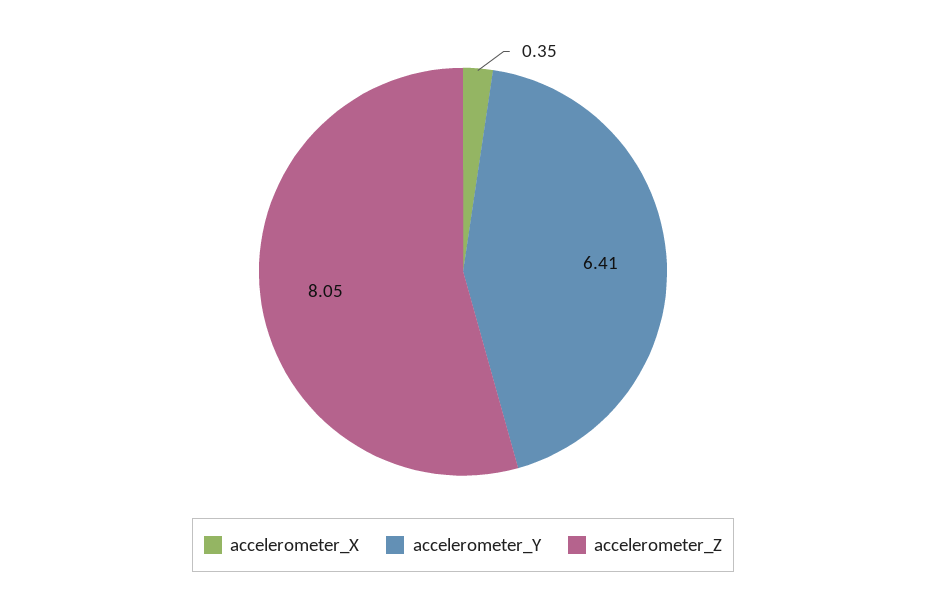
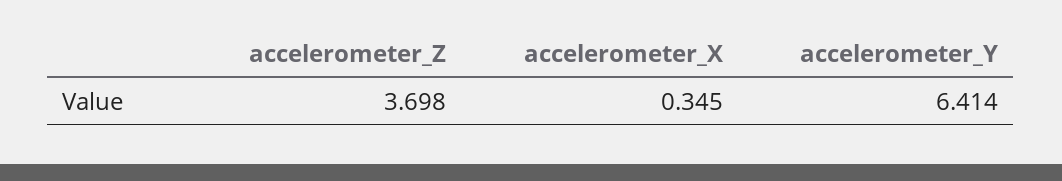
accelerometer_Z: 8.05 -> 3.698

